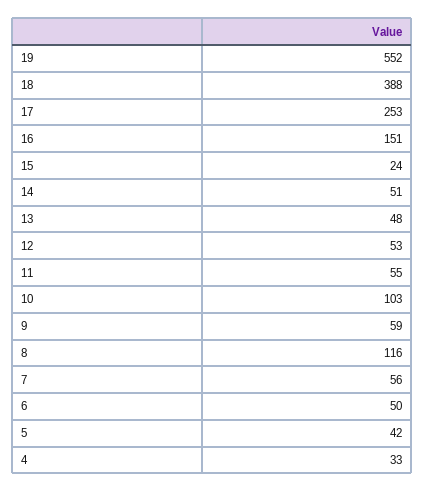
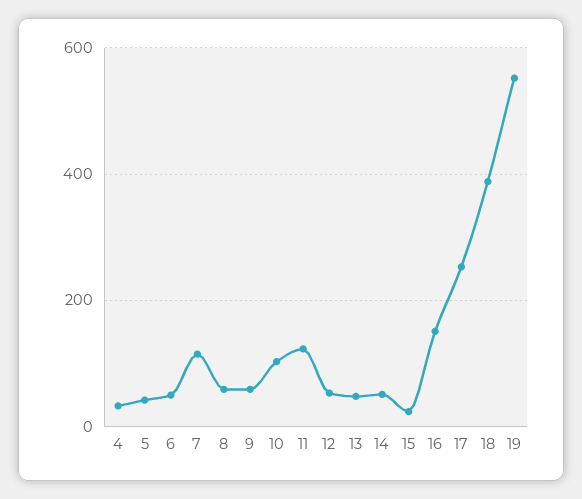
11: 55 -> 120
8: 116 -> 60
7: 56 -> 120

